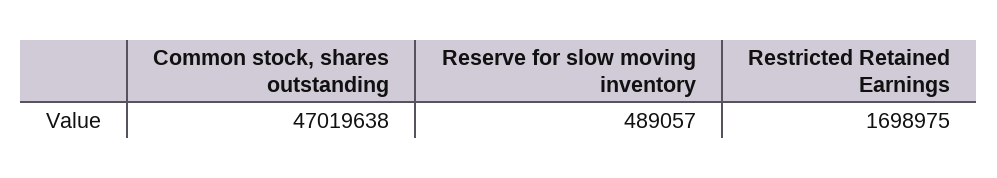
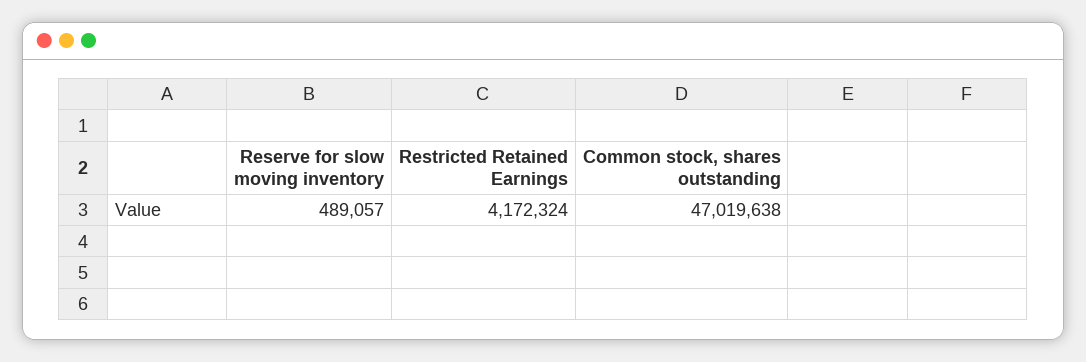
Restricted Retained Earnings: 1698975 -> 4172324

